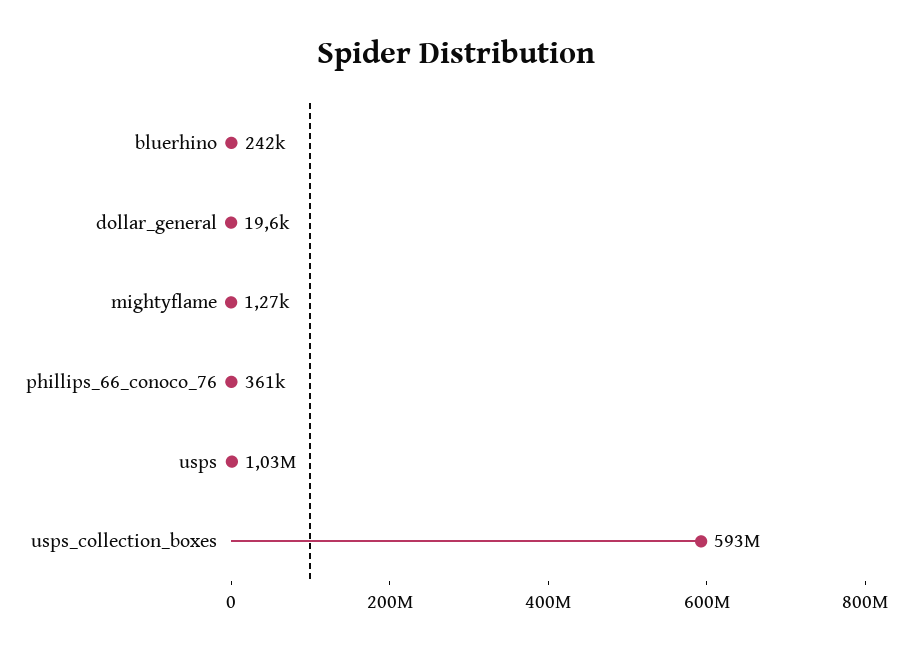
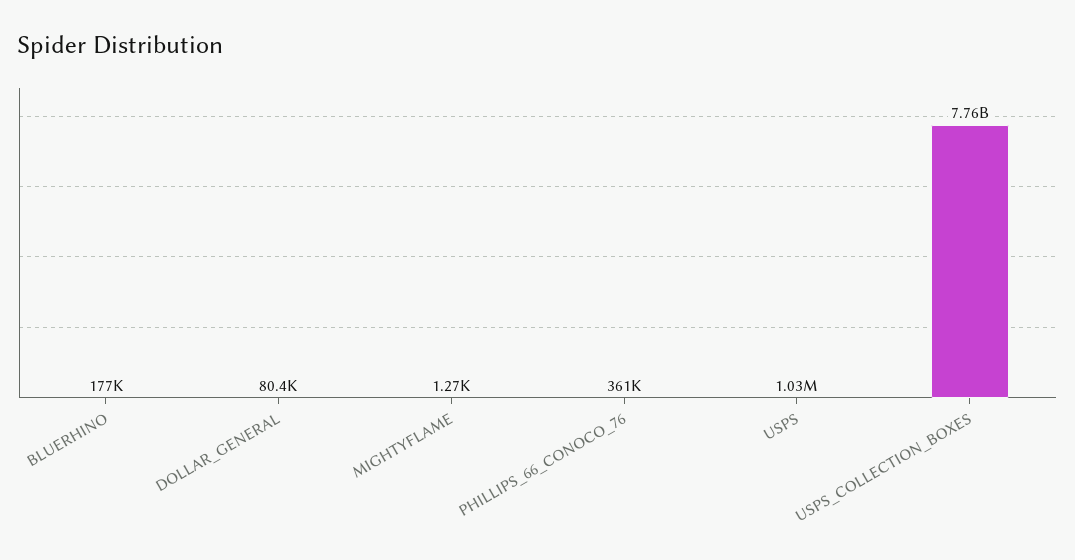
bluerhino: 242000 -> 177000
dollar_general: 19600 -> 80400
usps_collection_boxes: 593000000 -> 7760000000

